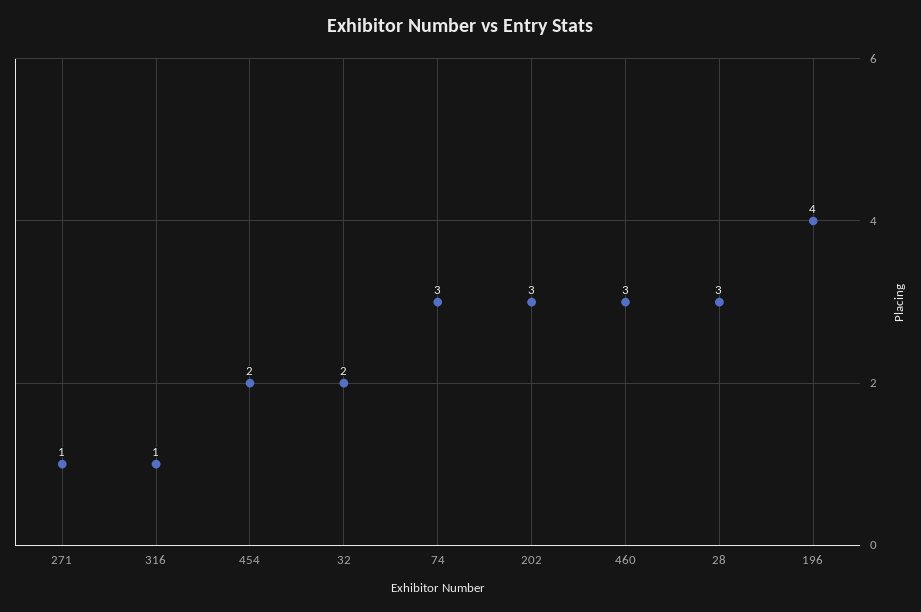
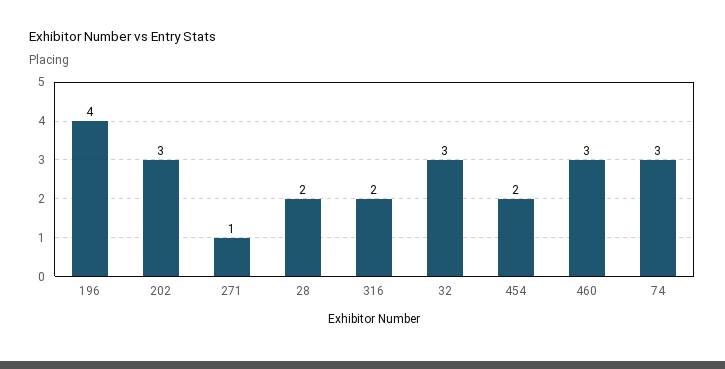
316: 1 -> 2
32: 2 -> 3
28: 3 -> 2

